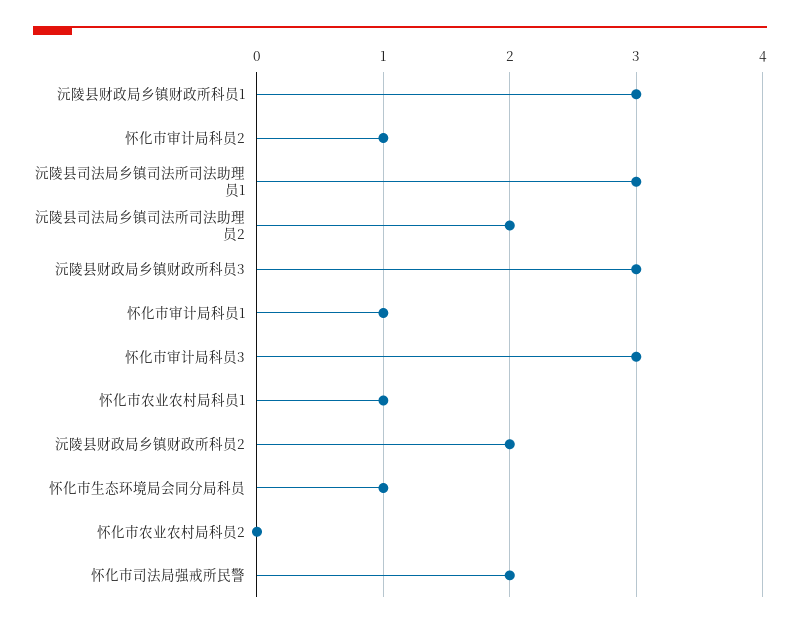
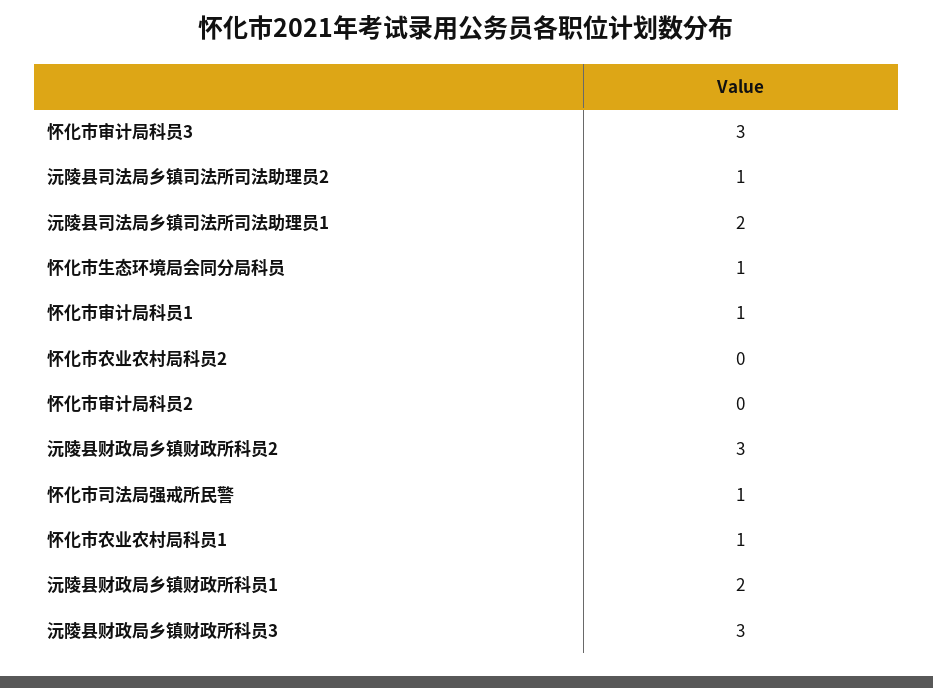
沅陵县财政局乡镇财政所科员1: 3 -> 2
怀化市审计局科员2: 1 -> 0
沅陵县司法局乡镇司法所司法助理员1: 3 -> 2
沅陵县司法局乡镇司法所司法助理员2: 2 -> 1
沅陵县财政局乡镇财政所科员2: 2 -> 3
怀化市司法局强戒所民警: 2 -> 1

